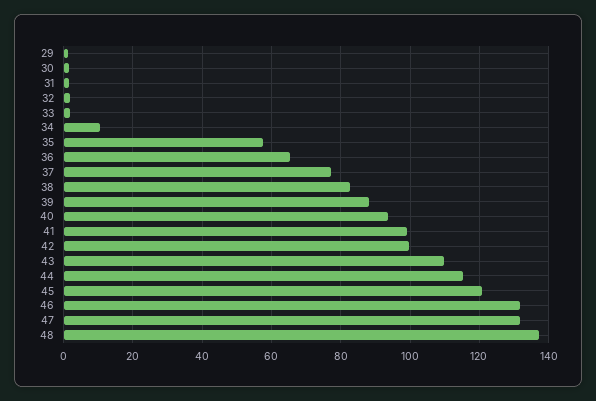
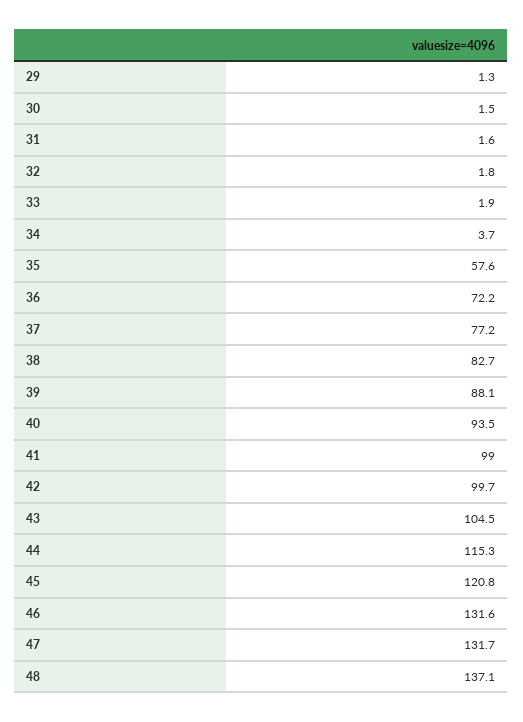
34: 10 -> 3.7
36: 66 -> 72.2
43: 110 -> 104.5

